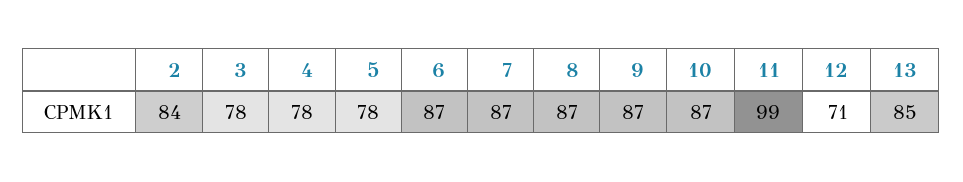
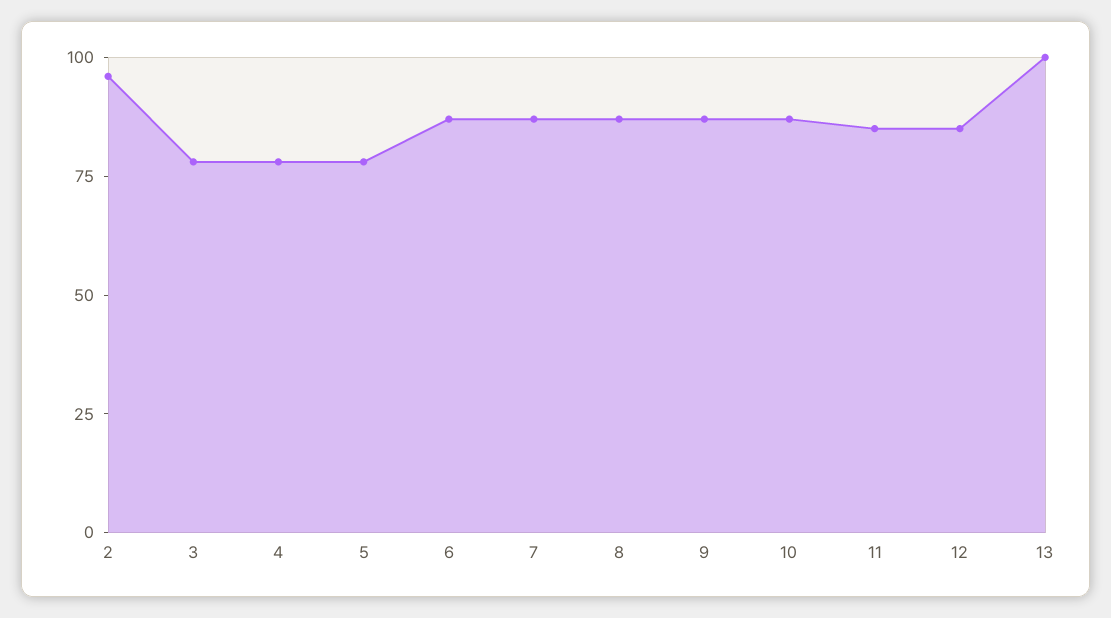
2: 84 -> 95
11: 99 -> 85
12: 71 -> 85
13: 85 -> 100

